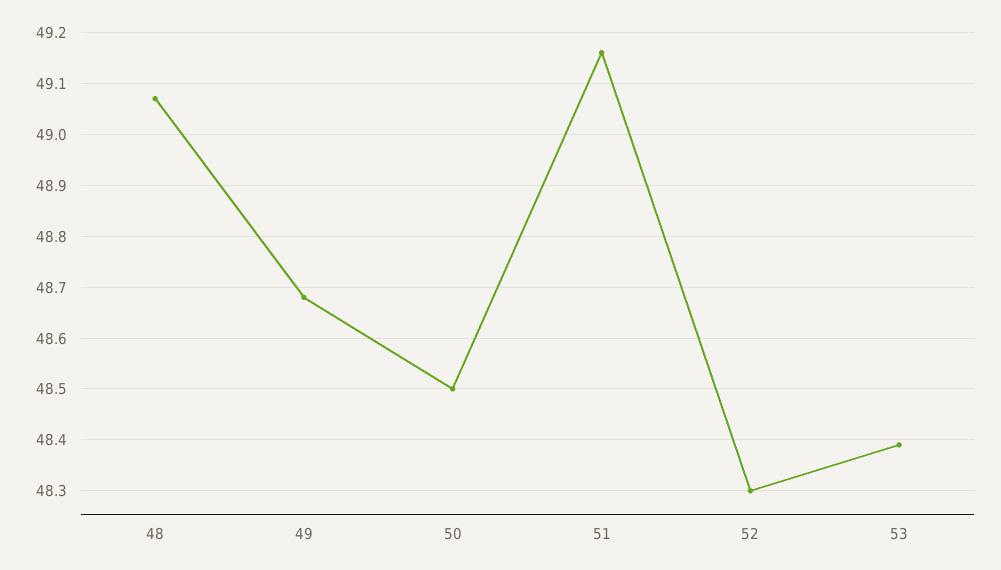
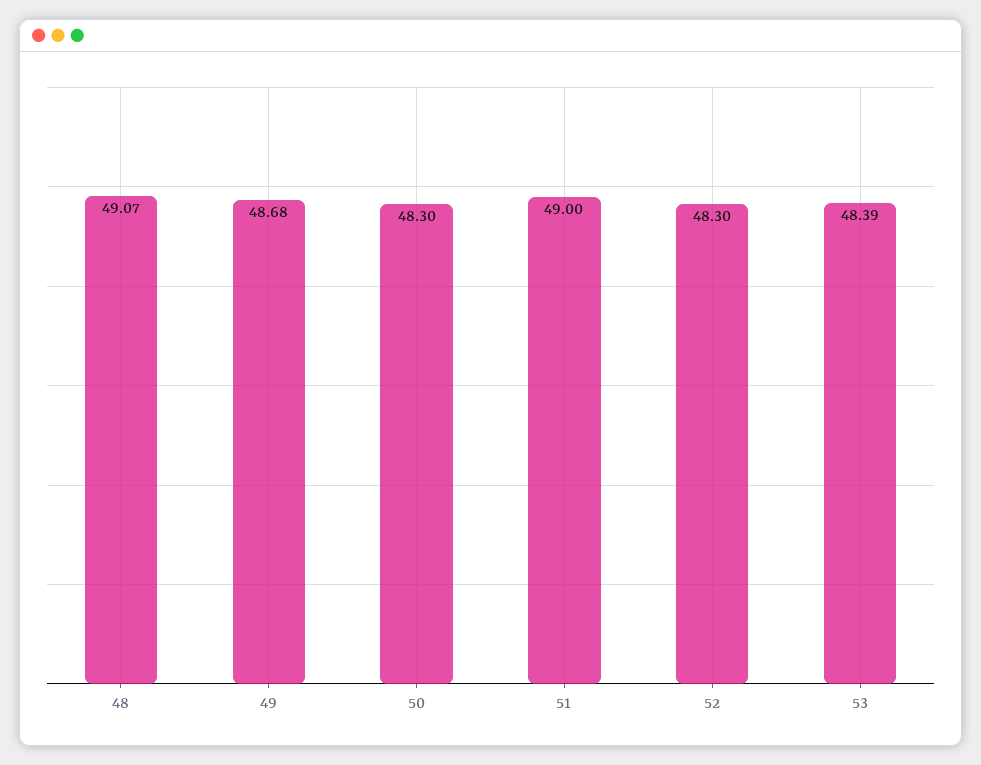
50: 48.5 -> 48.3
51: 49.15 -> 49

